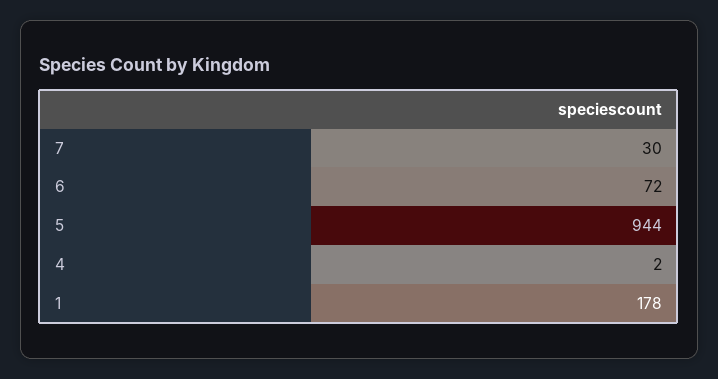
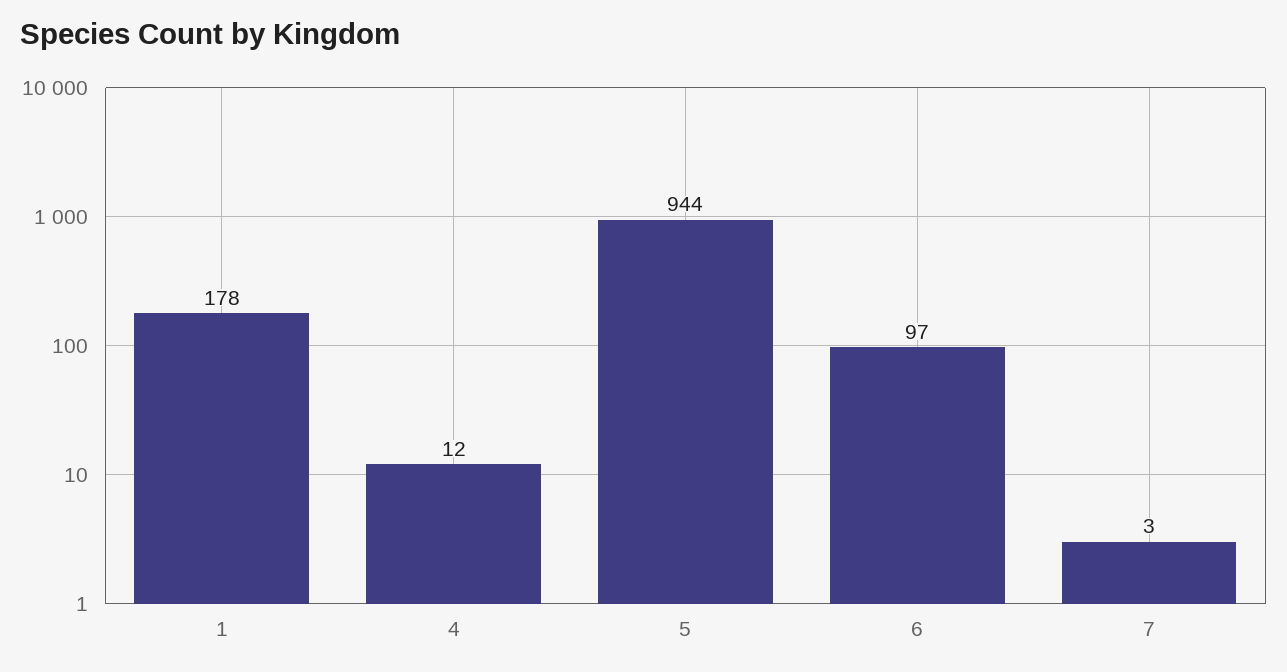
7: 30 -> 3
6: 72 -> 97
4: 2 -> 12

